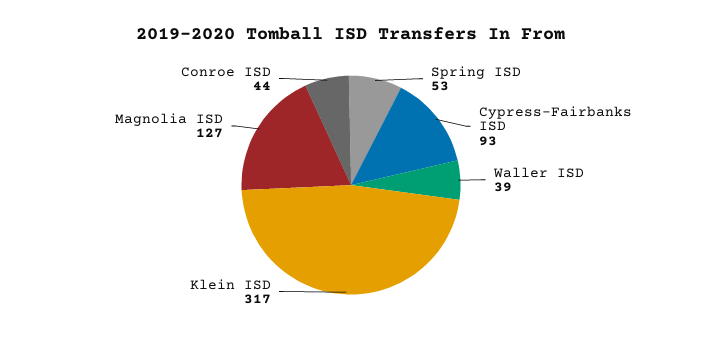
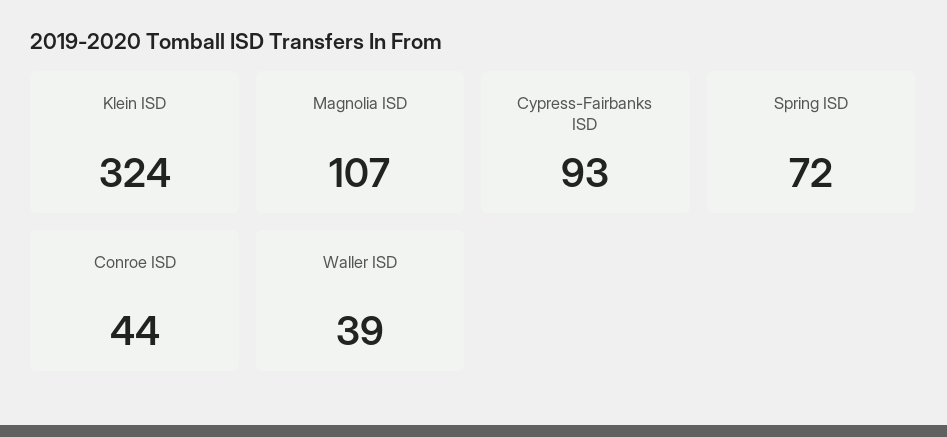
Spring ISD: 53 -> 72
Klein ISD: 317 -> 324
Magnolia ISD: 127 -> 107

